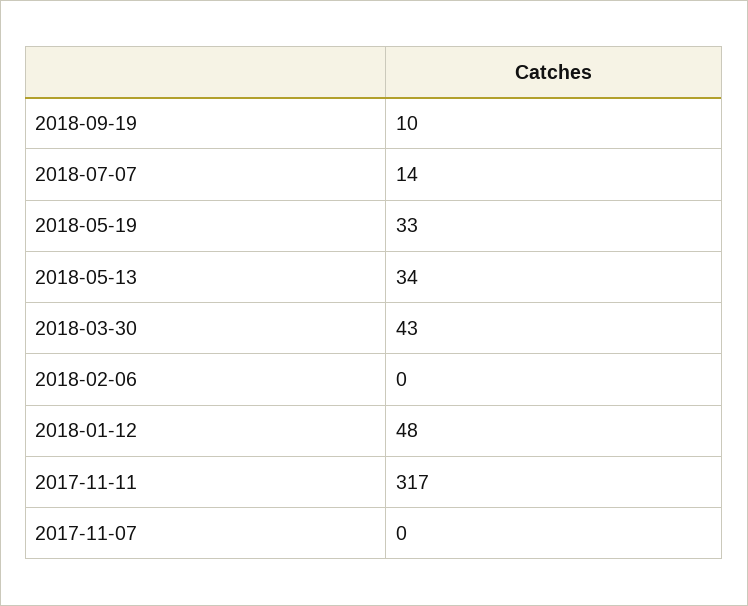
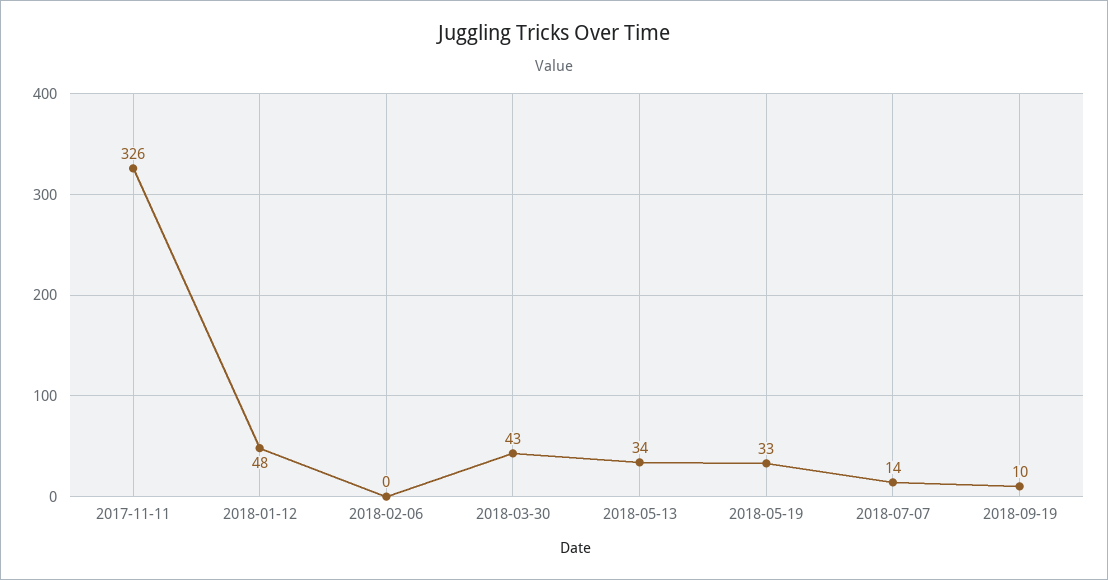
2017-11-11: 317 -> 326
2017-11-07: 0 -> none

